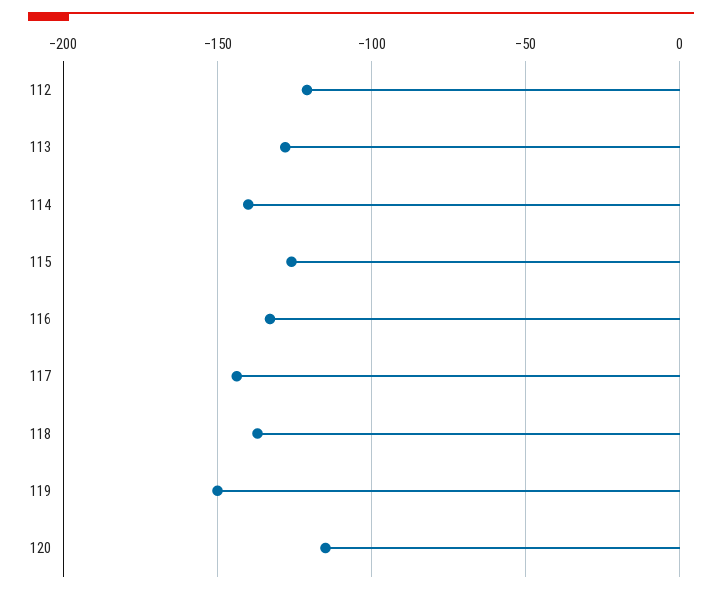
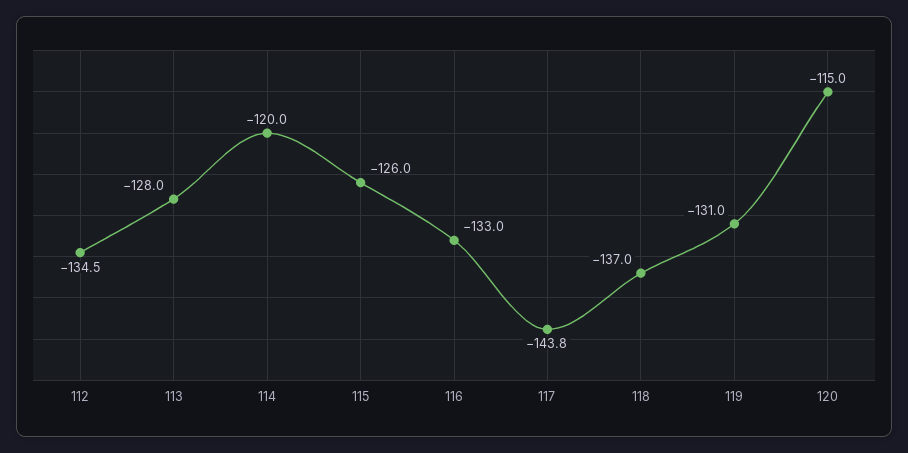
112: -120 -> -134.5
114: -140 -> -120
119: -150 -> -131

